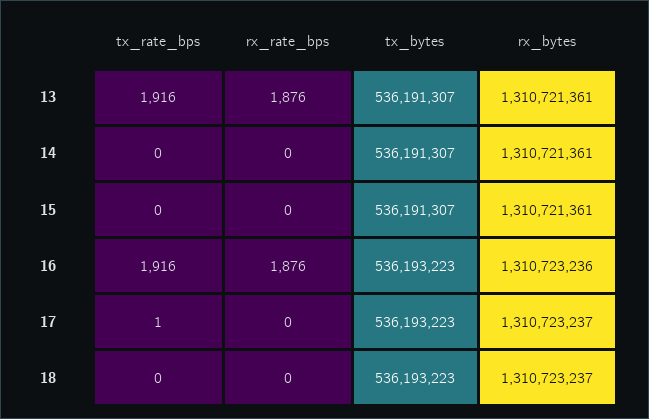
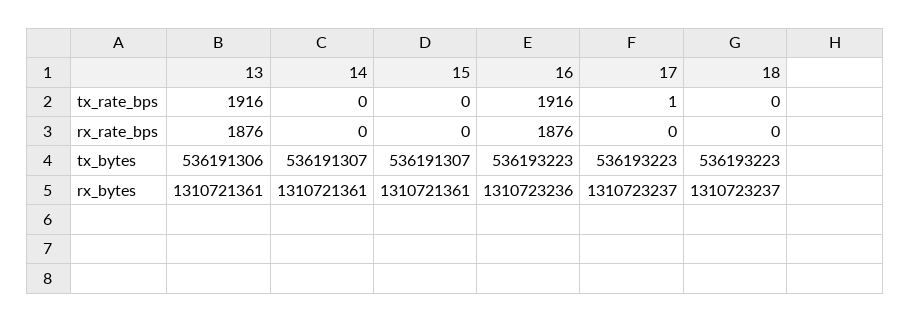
tx_bytes, 13: 536191307 -> 536191306

